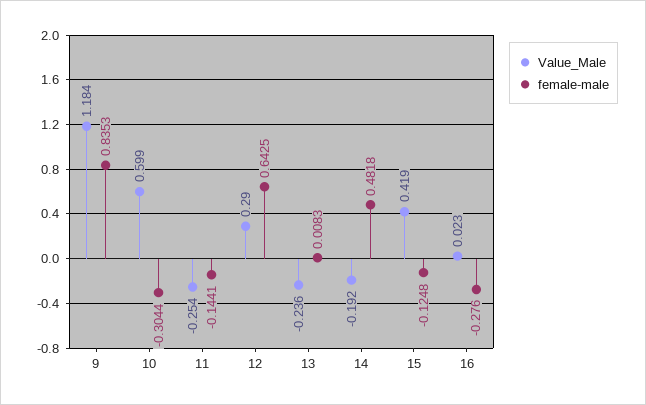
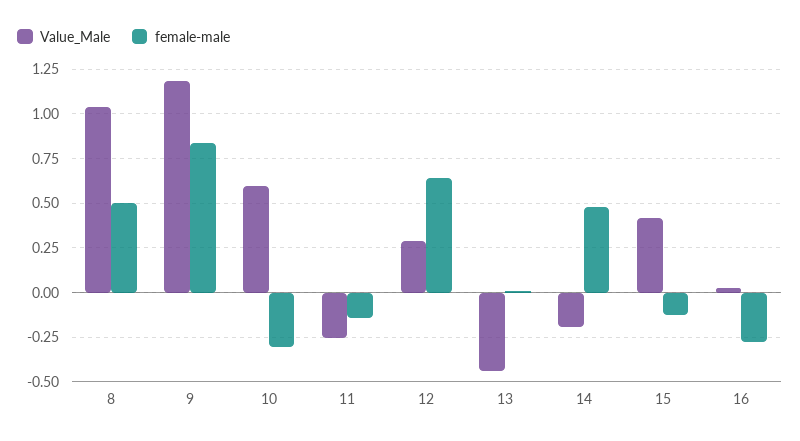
Value_Male, 13: -0.236 -> -0.45
Value_Male, 8: none -> 1.05
female-male, 8: none -> 0.5

